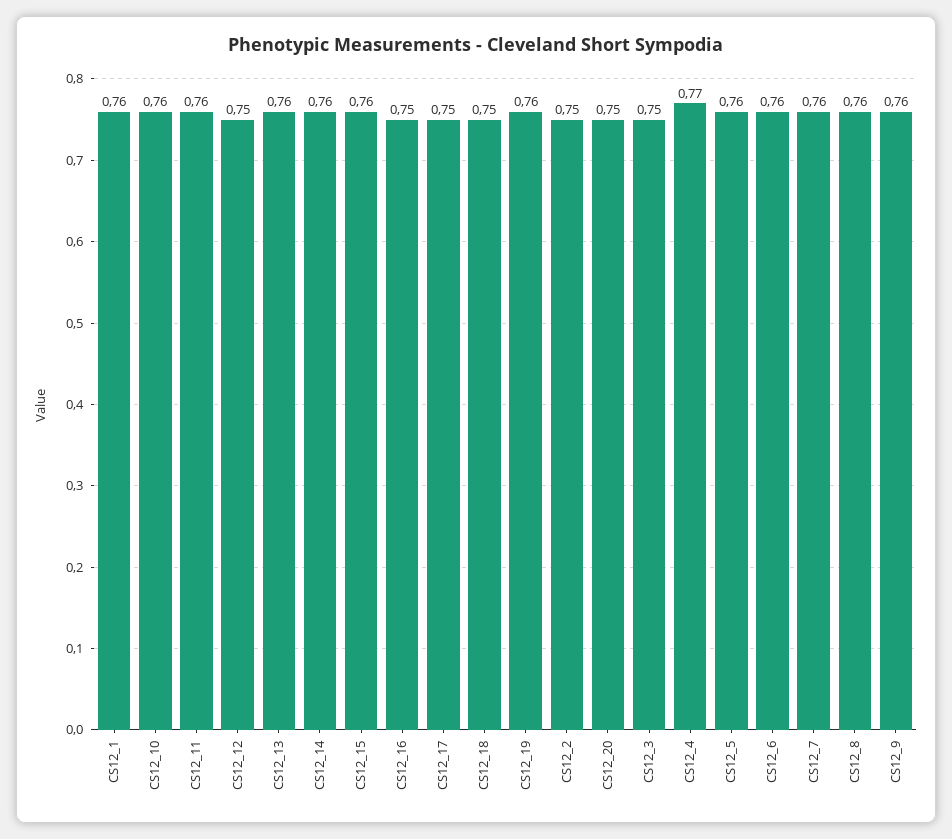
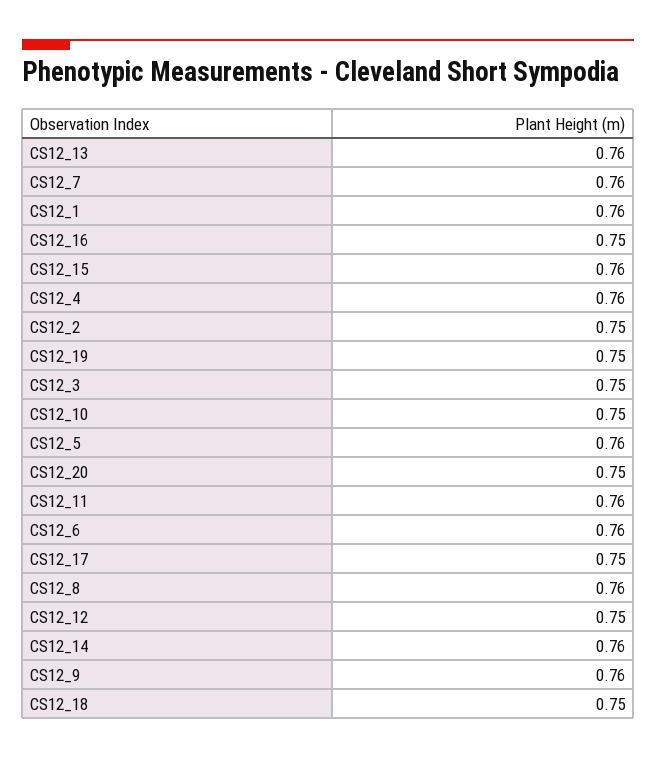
CS12_10: 0.76 -> 0.75
CS12_19: 0.76 -> 0.75
CS12_4: 0.77 -> 0.76

